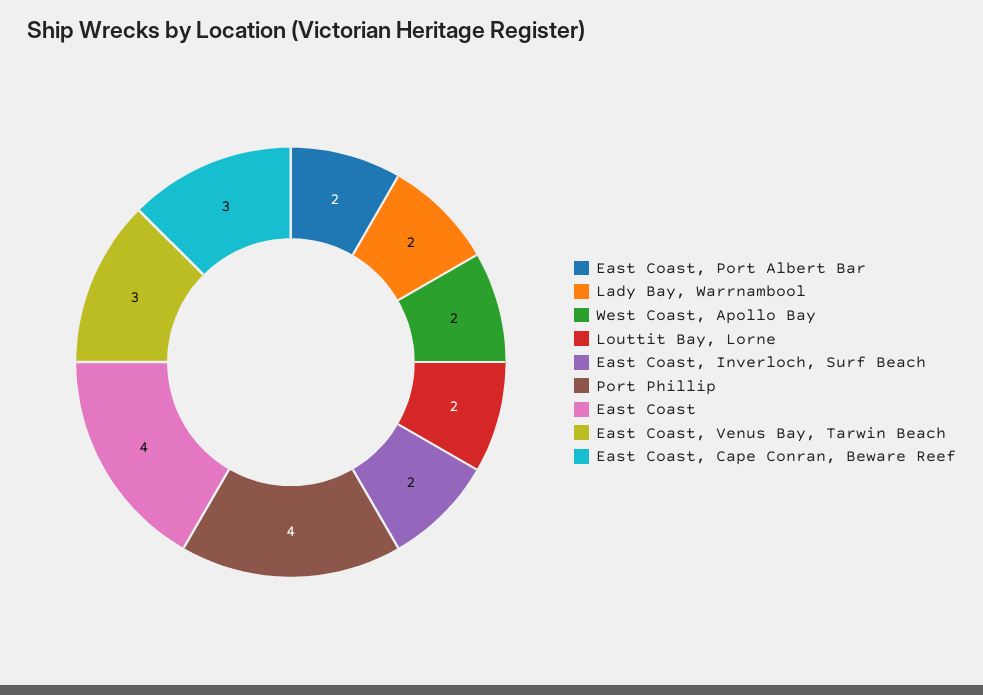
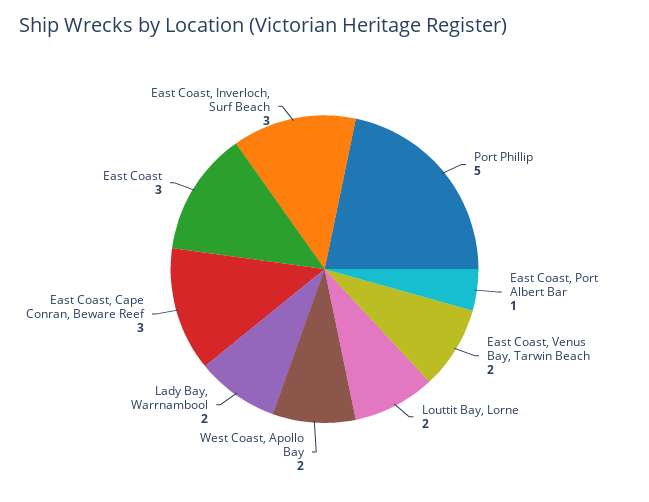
East Coast, Port Albert Bar: 2 -> 1
East Coast, Inverloch, Surf Beach: 2 -> 3
Port Phillip: 4 -> 5
East Coast: 4 -> 3
East Coast, Venus Bay, Tarwin Beach: 3 -> 2

